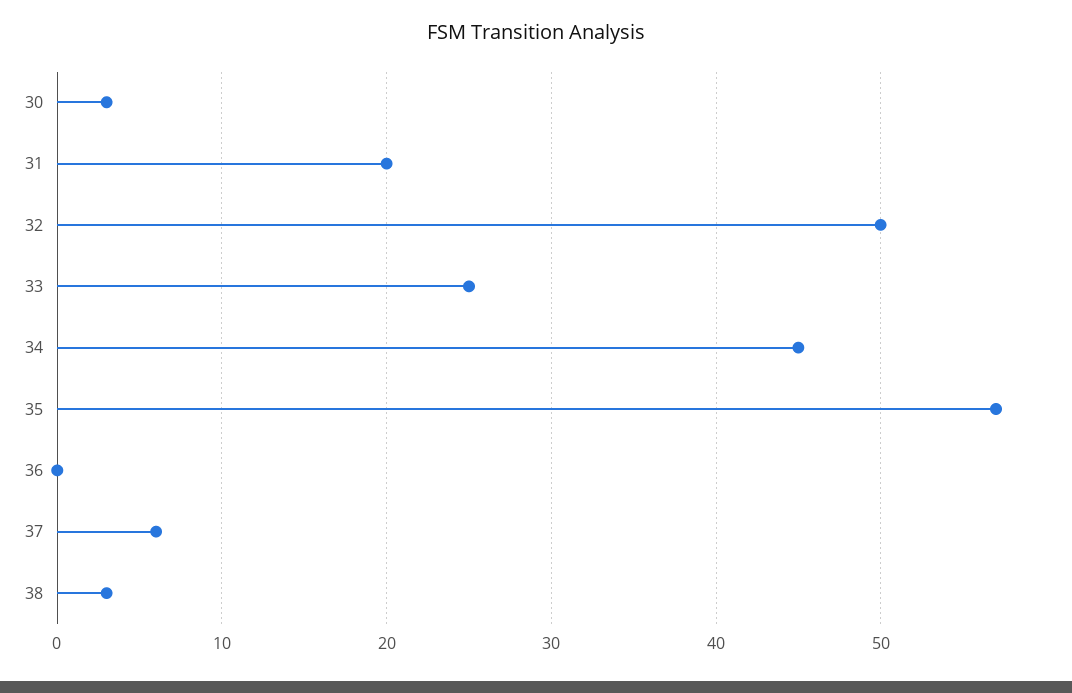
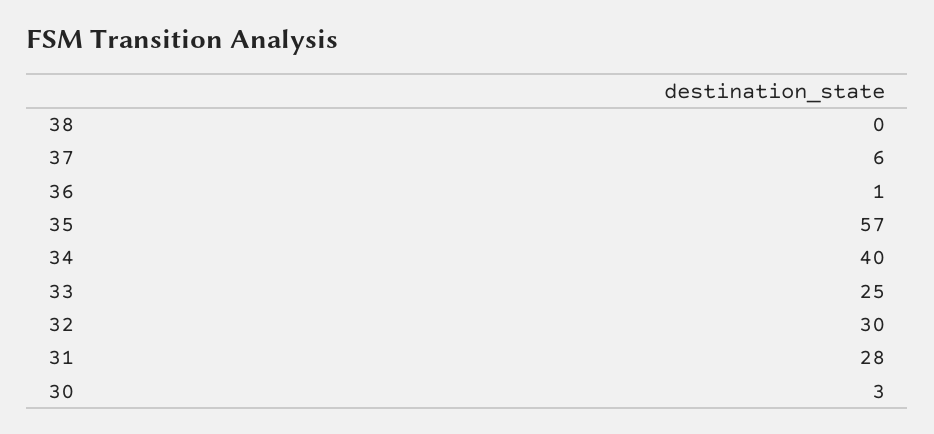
31: 20 -> 28
32: 50 -> 30
34: 45 -> 40
36: 0 -> 1
38: 3 -> 0

